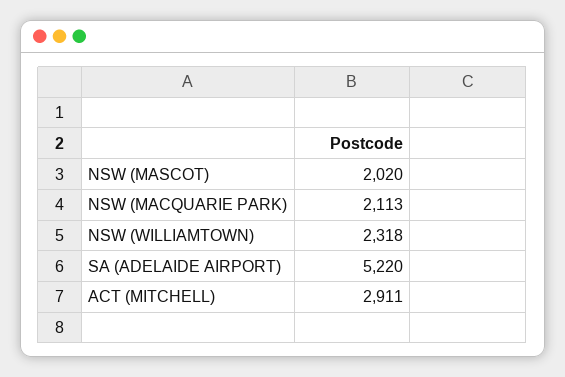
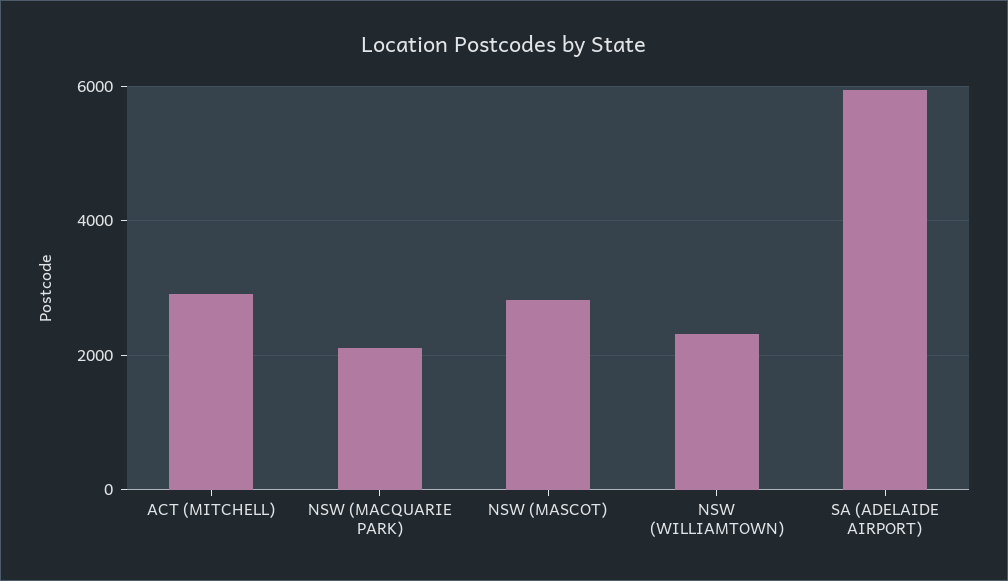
NSW (MASCOT): 2020 -> 2800
SA (ADELAIDE AIRPORT): 5220 -> 6000

